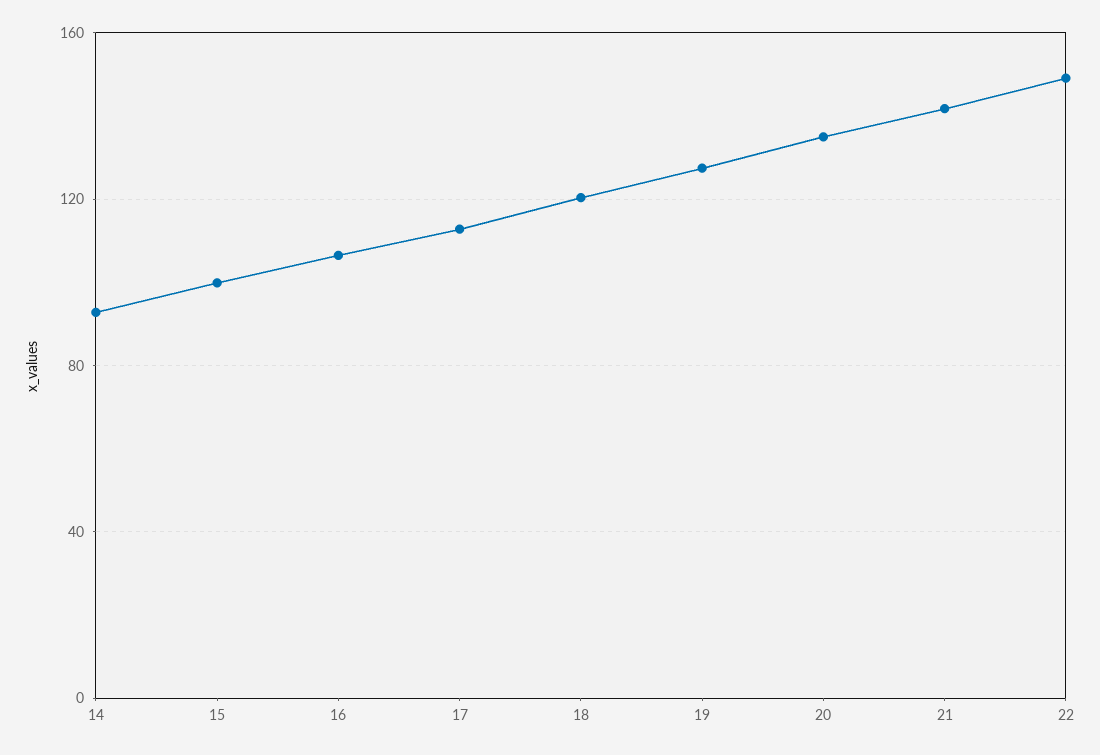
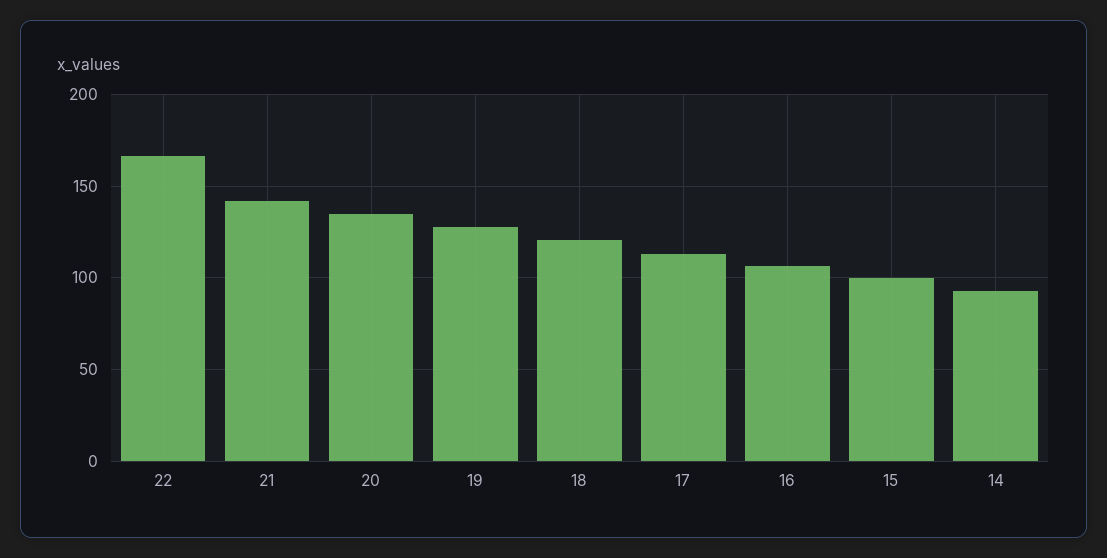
22: 150 -> 165

